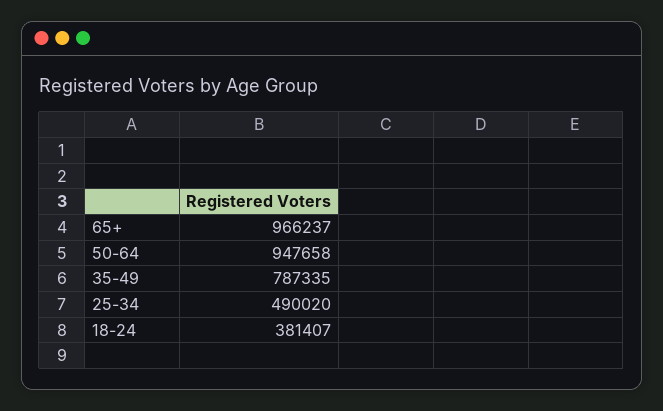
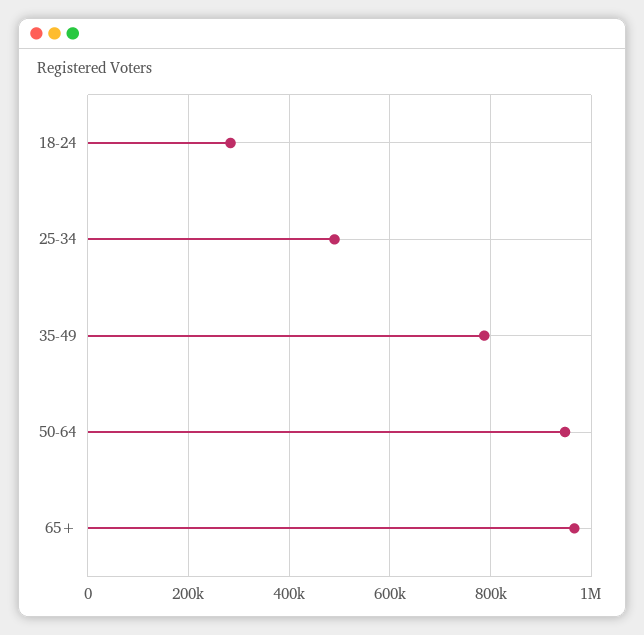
18-24: 381407 -> 280000

